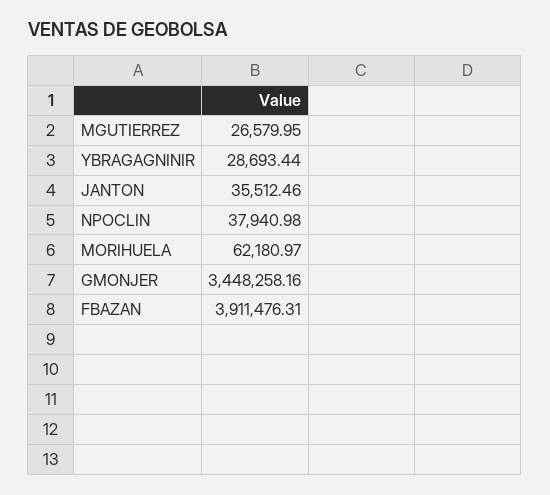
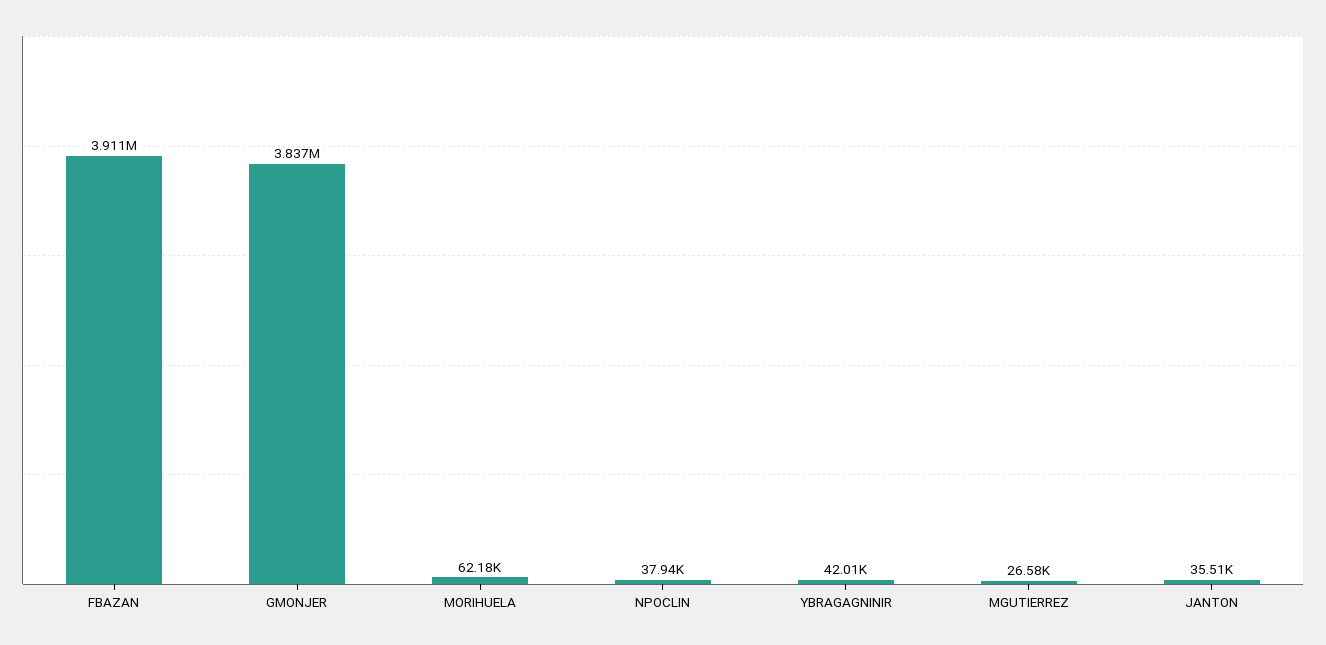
YBRAGAGNINIR: 28693.44 -> 42010
GMONJER: 3448258.16 -> 3837000

